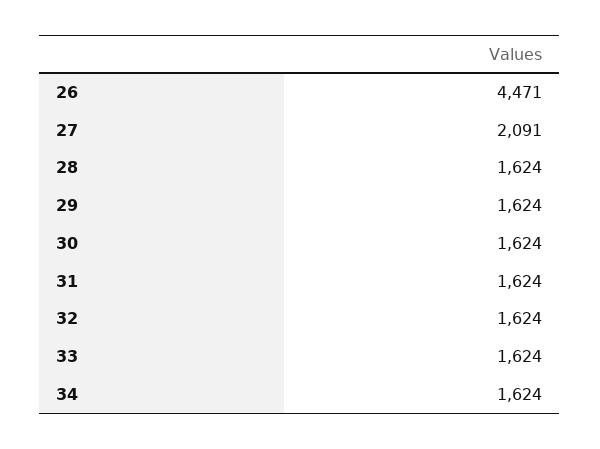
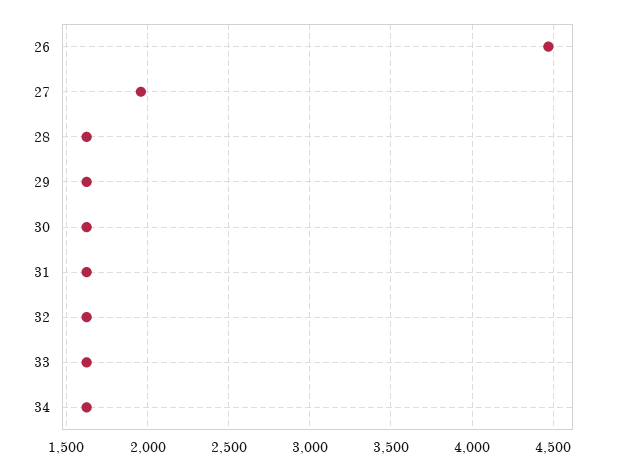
27: 2091 -> 1950

